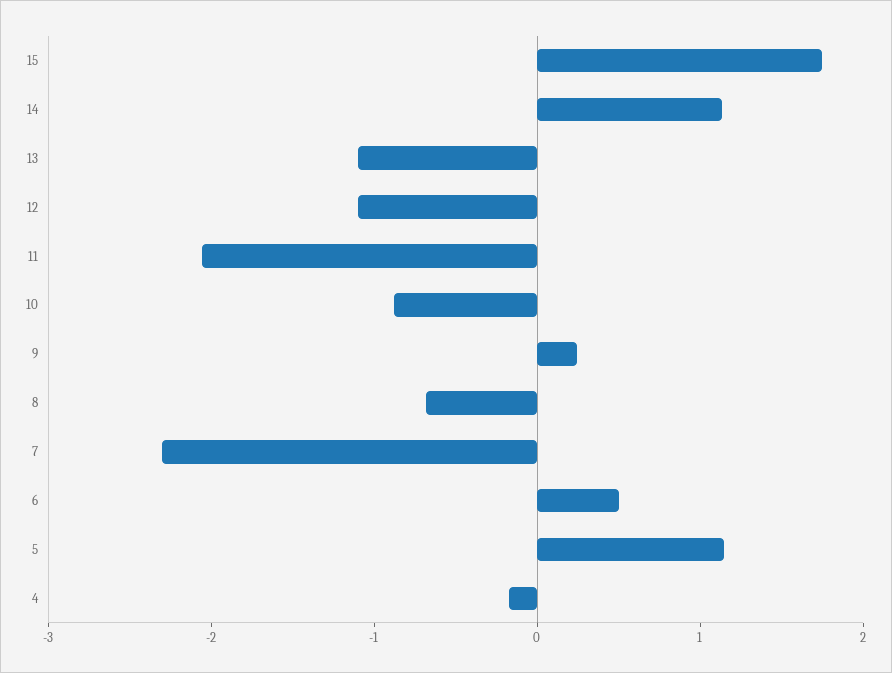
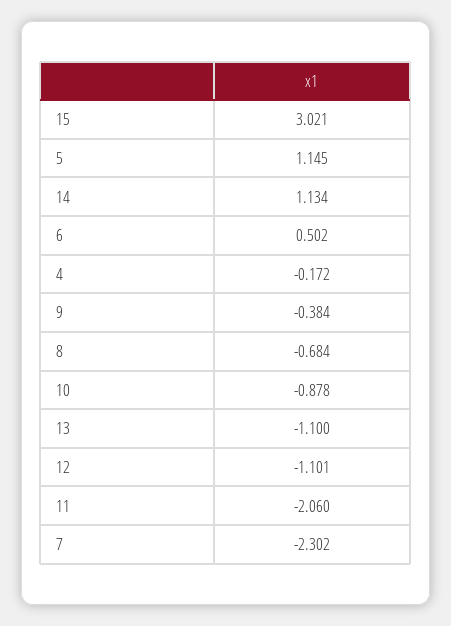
15: 1.8 -> 3.021
9: 0.2 -> -0.384

